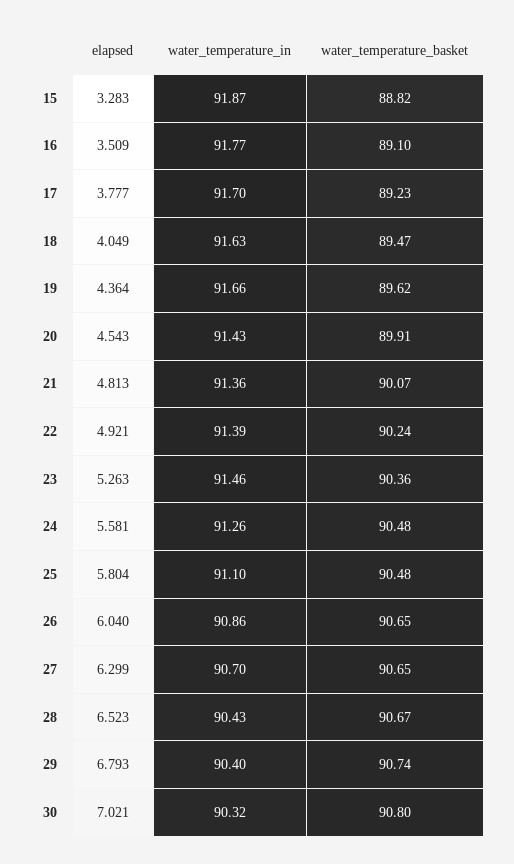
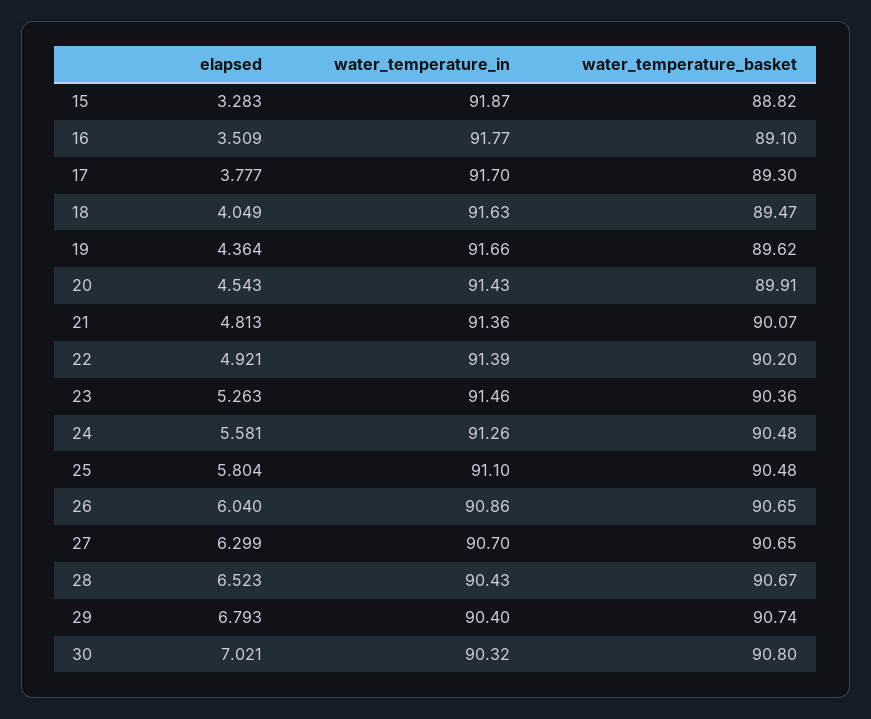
water_temperature_basket, 17: 89.23 -> 89.3
water_temperature_basket, 22: 90.24 -> 90.2

